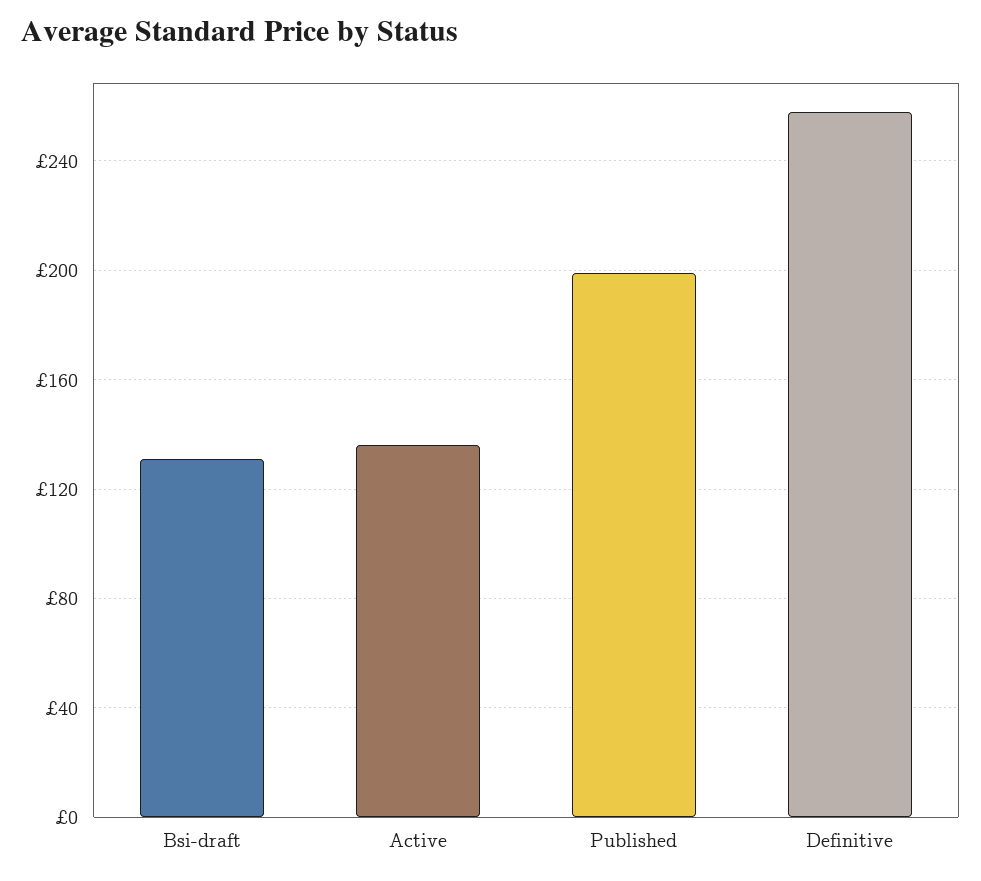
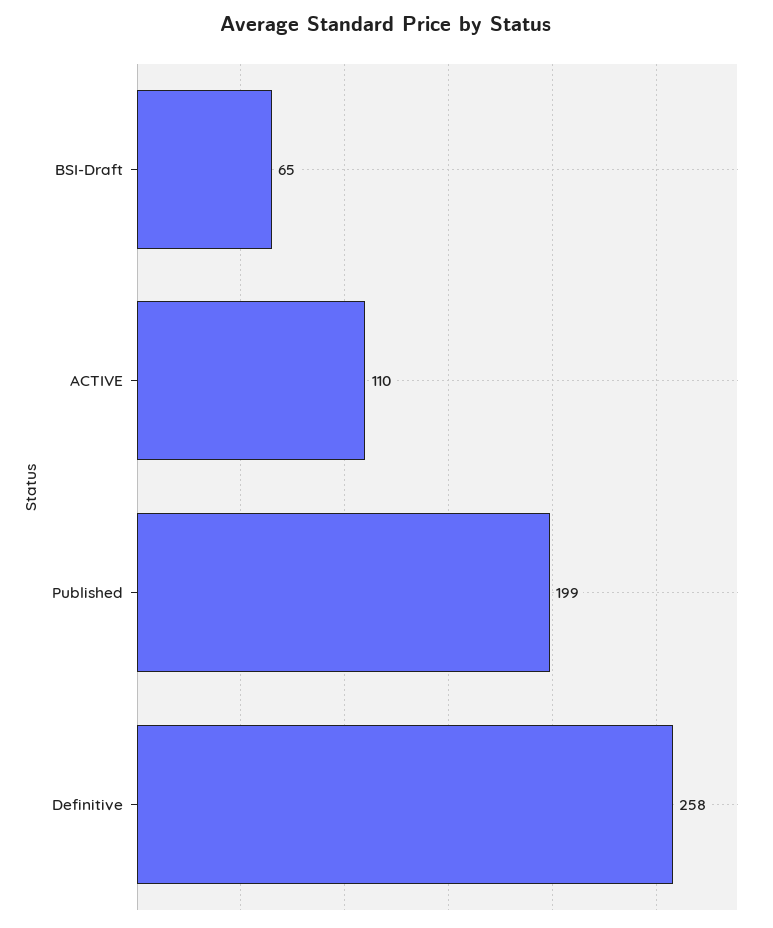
Bsi-draft: 130 -> 65
Active: 135 -> 110

